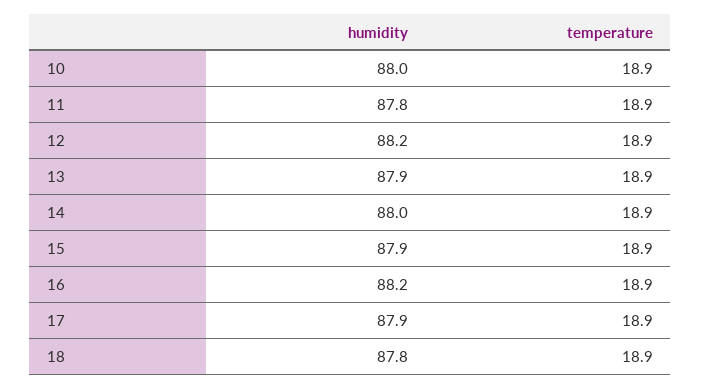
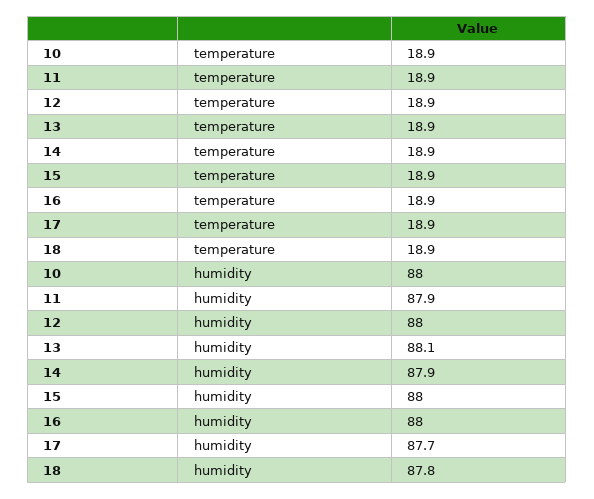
humidity, 11: 87.8 -> 87.9
humidity, 12: 88.2 -> 88
humidity, 13: 87.9 -> 88.1
humidity, 14: 88 -> 87.9
humidity, 15: 87.9 -> 88
humidity, 16: 88.2 -> 88
humidity, 17: 87.9 -> 87.7

